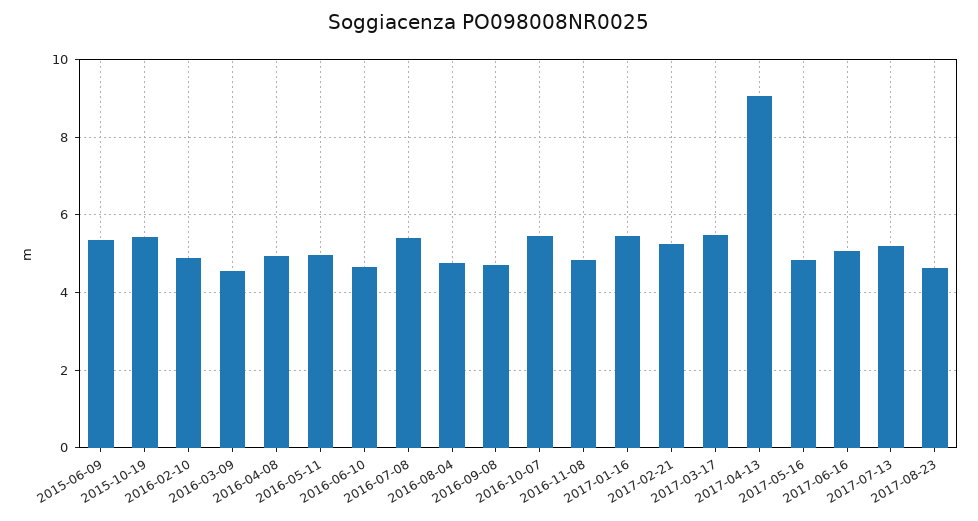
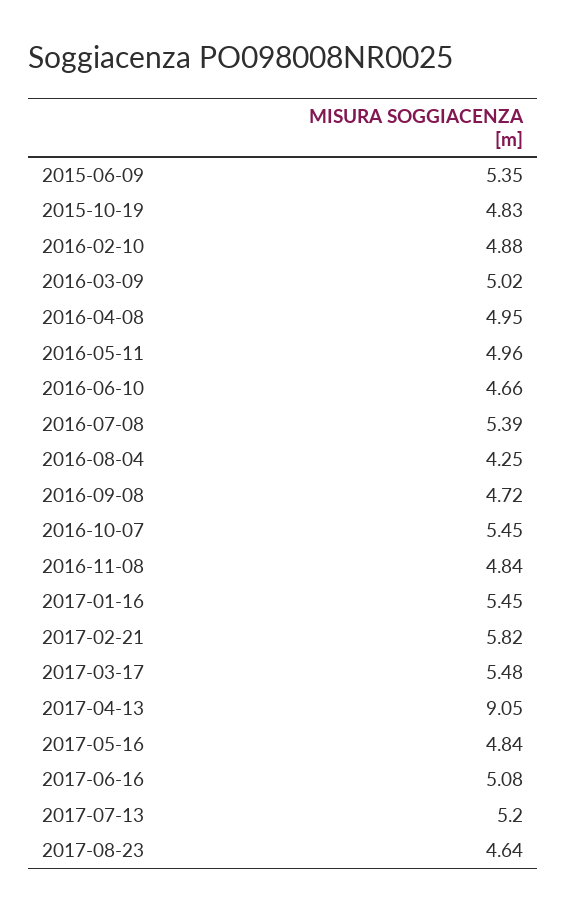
2015-10-19: 5.4 -> 4.83
2016-03-09: 4.6 -> 5.02
2016-08-04: 4.8 -> 4.25
2017-02-21: 5.2 -> 5.82

